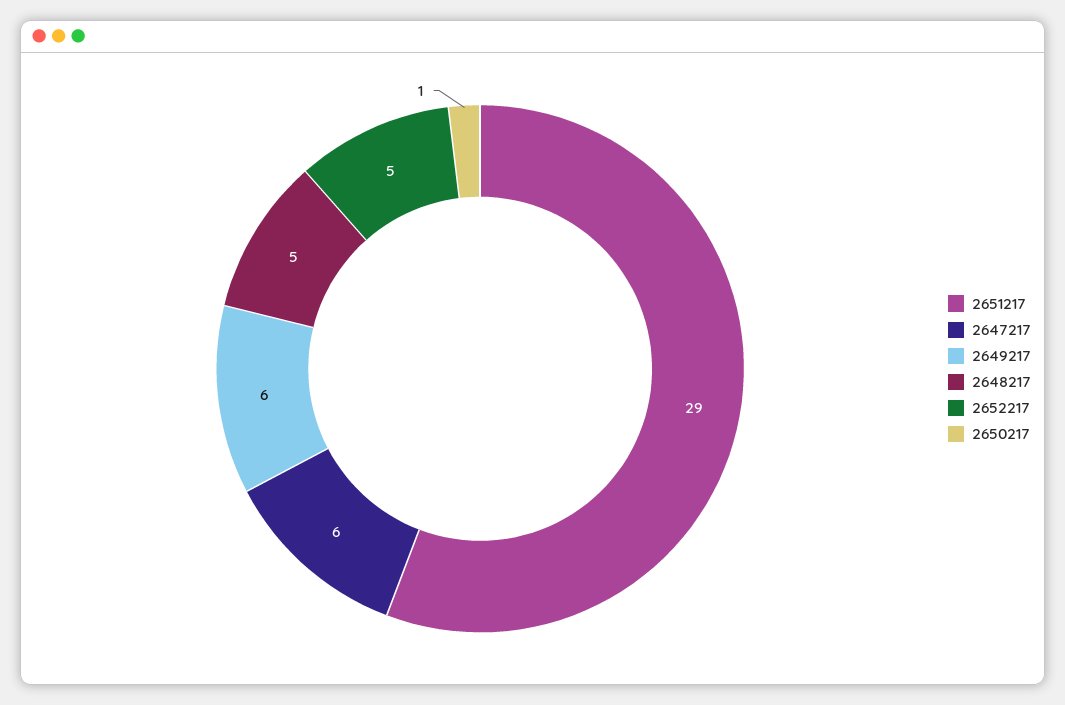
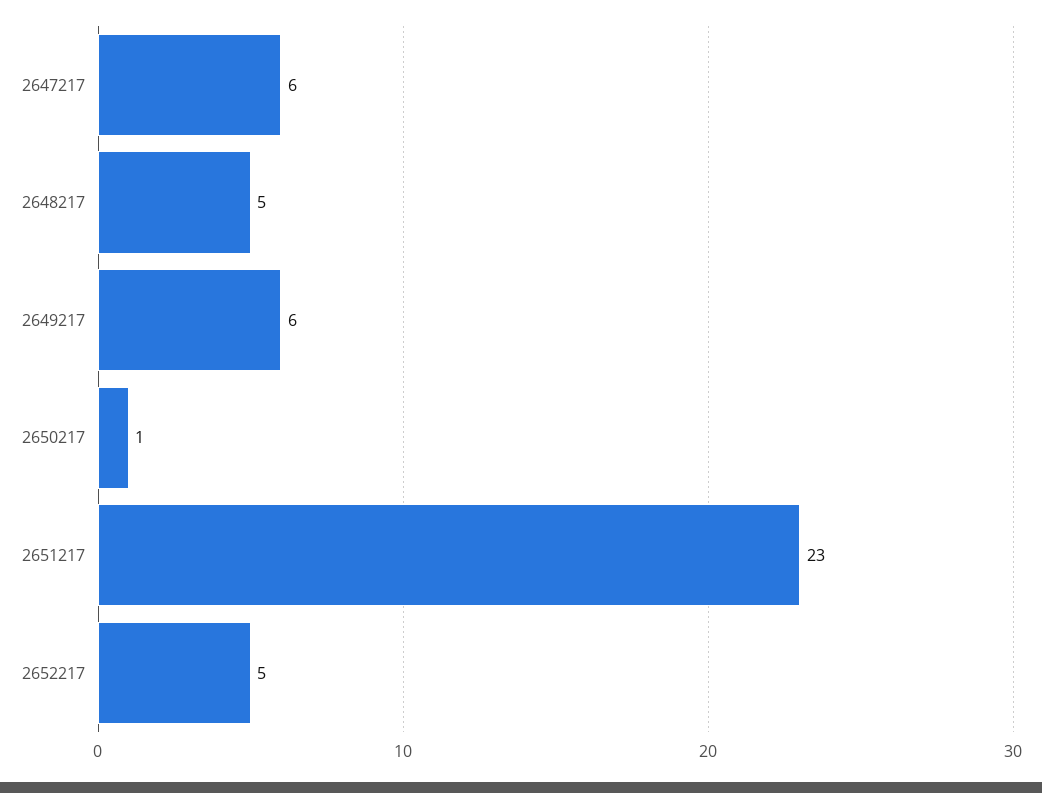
2651217: 29 -> 23

